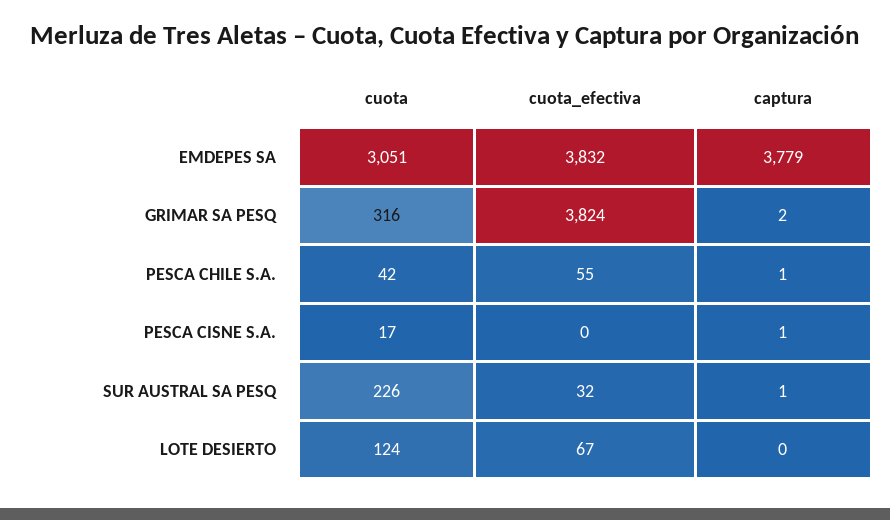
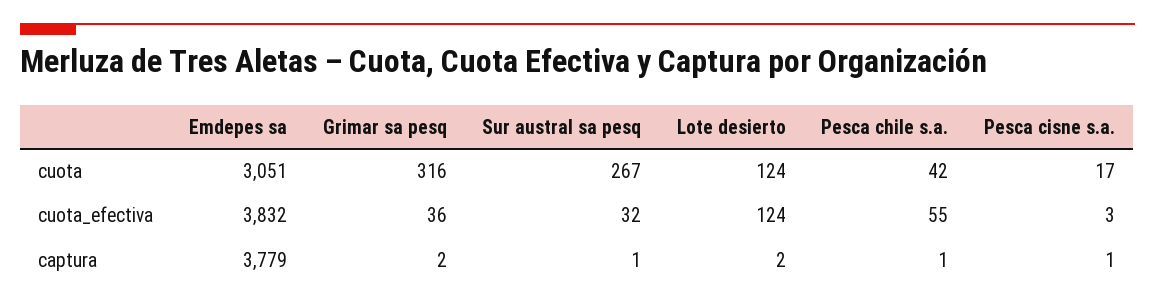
cuota_efectiva, GRIMAR SA PESQ: 3824 -> 36
cuota_efectiva, PESCA CISNE S.A.: 0 -> 3
cuota, SUR AUSTRAL SA PESQ: 226 -> 267
cuota_efectiva, LOTE DESIERTO: 67 -> 124
captura, LOTE DESIERTO: 0 -> 2

